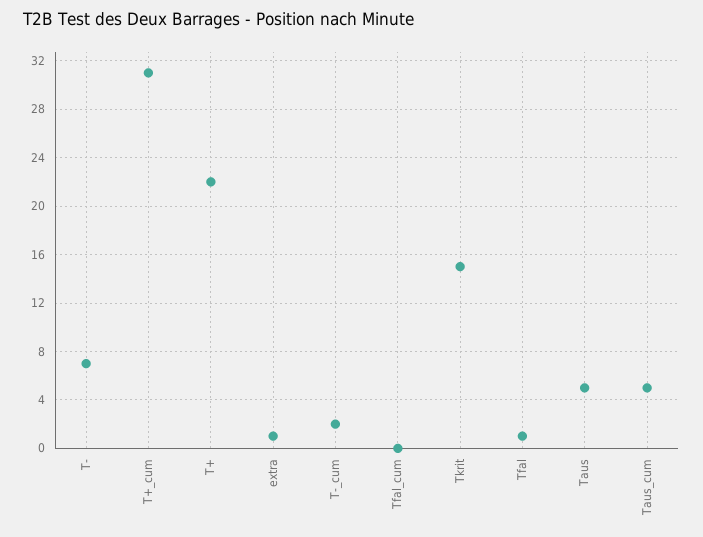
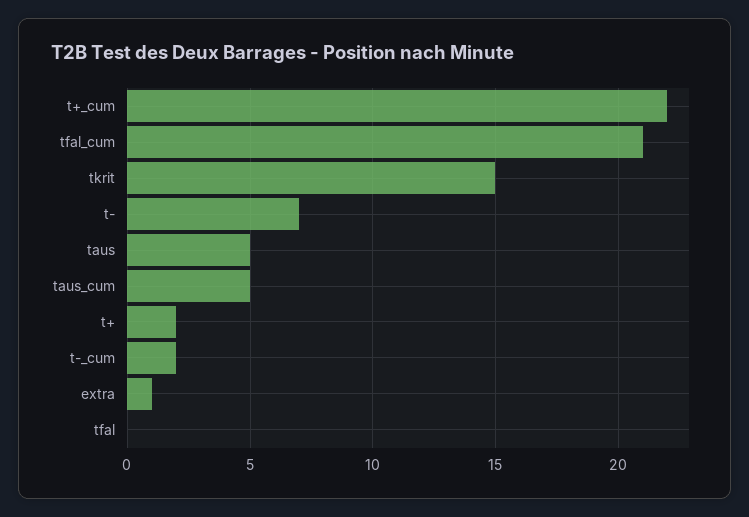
T+_cum: 31 -> 22
T+: 22 -> 2
Tfal_cum: 0 -> 21
Tfal: 1 -> 0

